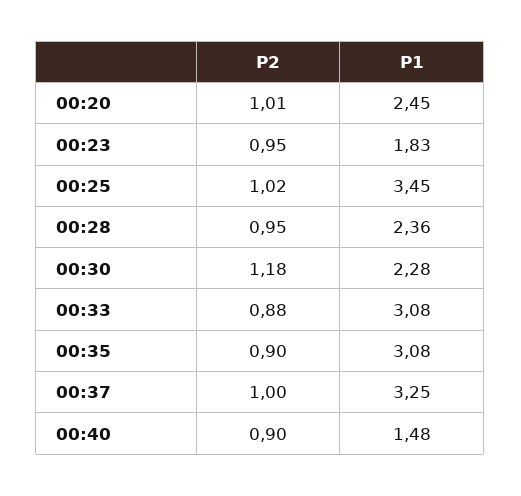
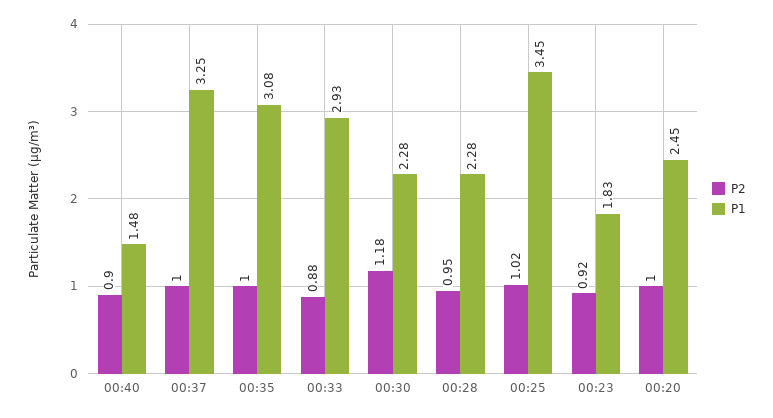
P2, 00:20: 1.01 -> 1
P2, 00:23: 0.95 -> 0.92
P1, 00:28: 2.36 -> 2.28
P1, 00:33: 3.08 -> 2.93
P2, 00:35: 0.9 -> 1

